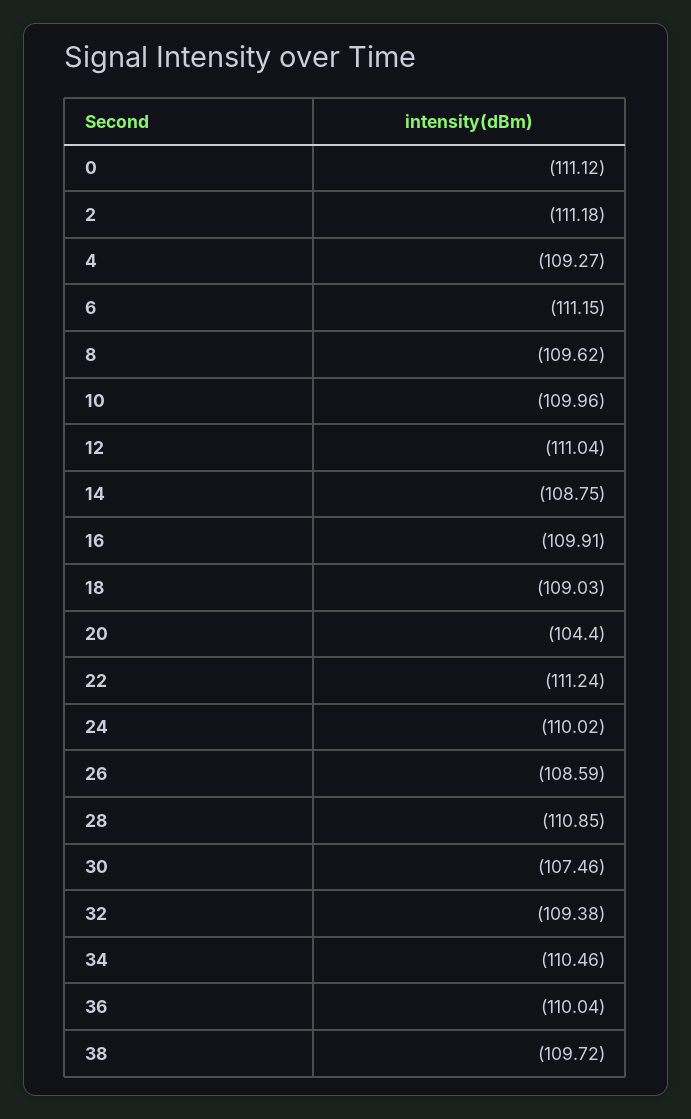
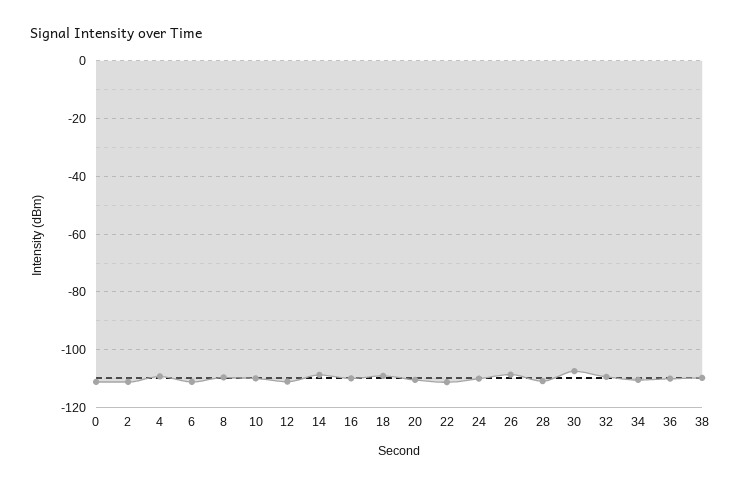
20: -104.4 -> -110

